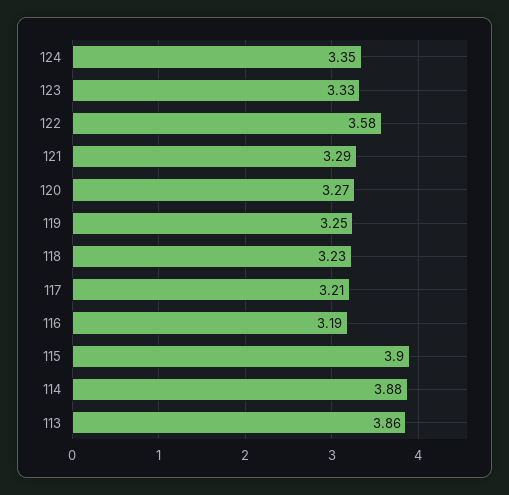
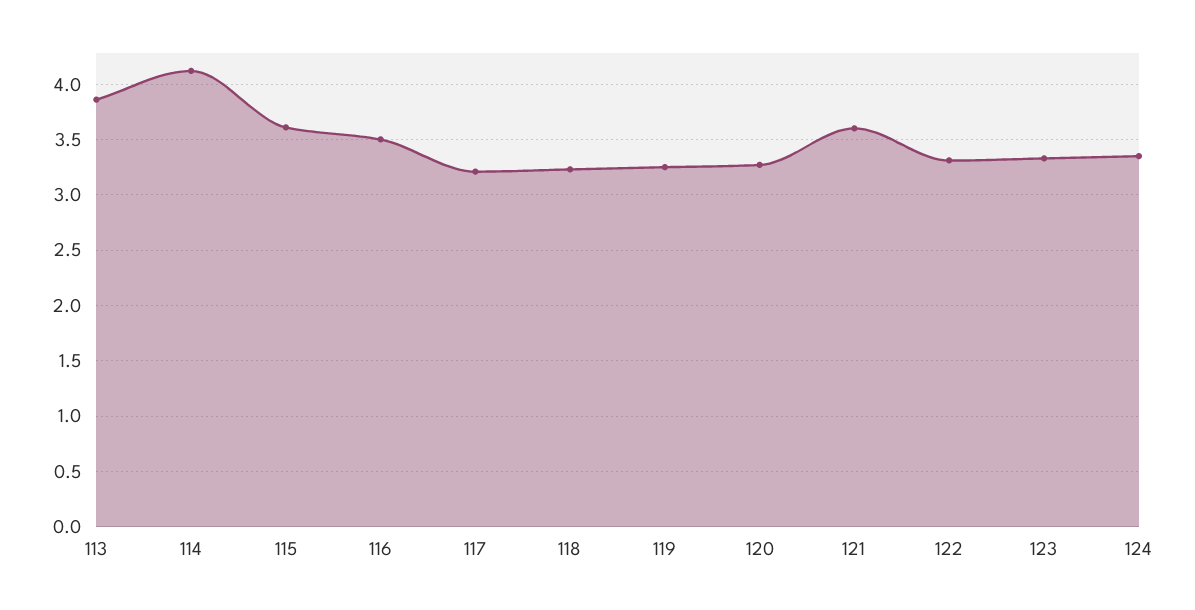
122: 3.58 -> 3.3
121: 3.29 -> 3.6
116: 3.19 -> 3.5
115: 3.9 -> 3.6
114: 3.88 -> 4.1

